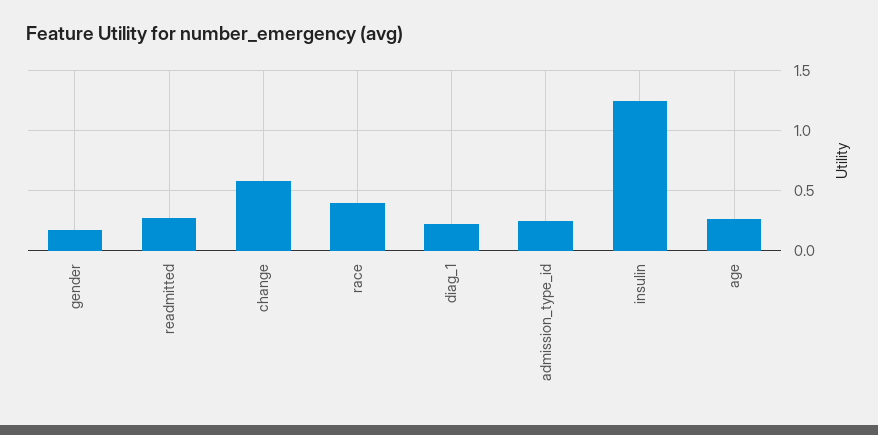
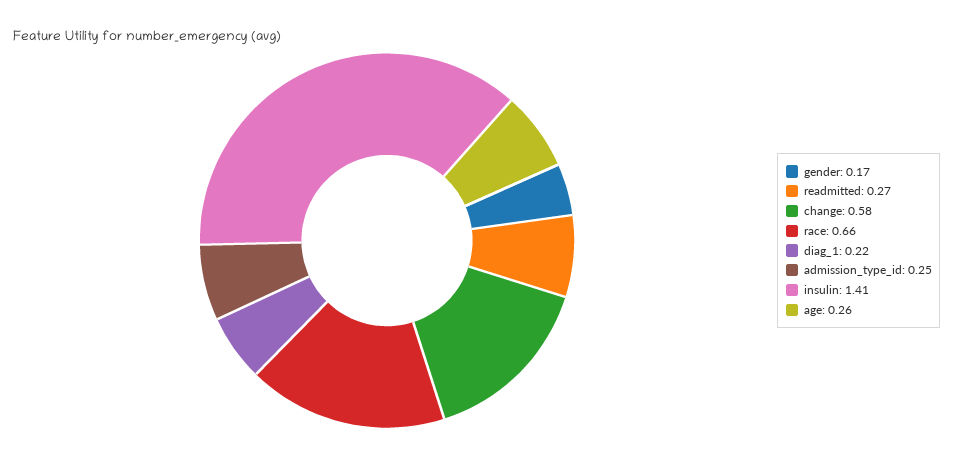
race: 0.4 -> 0.66
insulin: 1.25 -> 1.41

